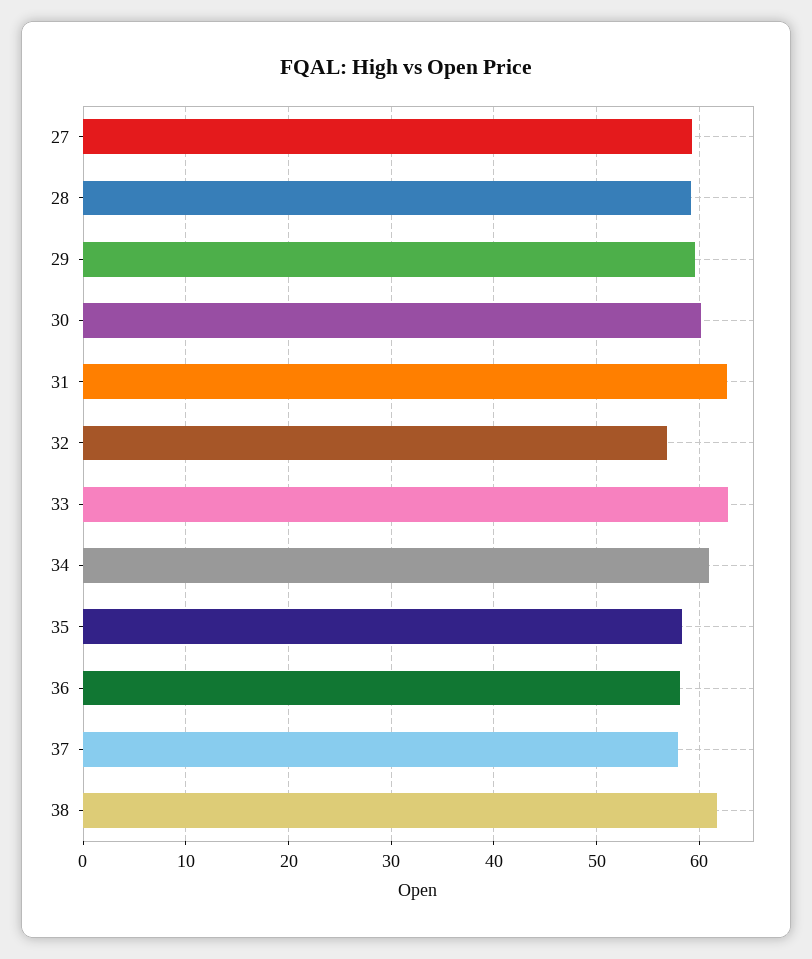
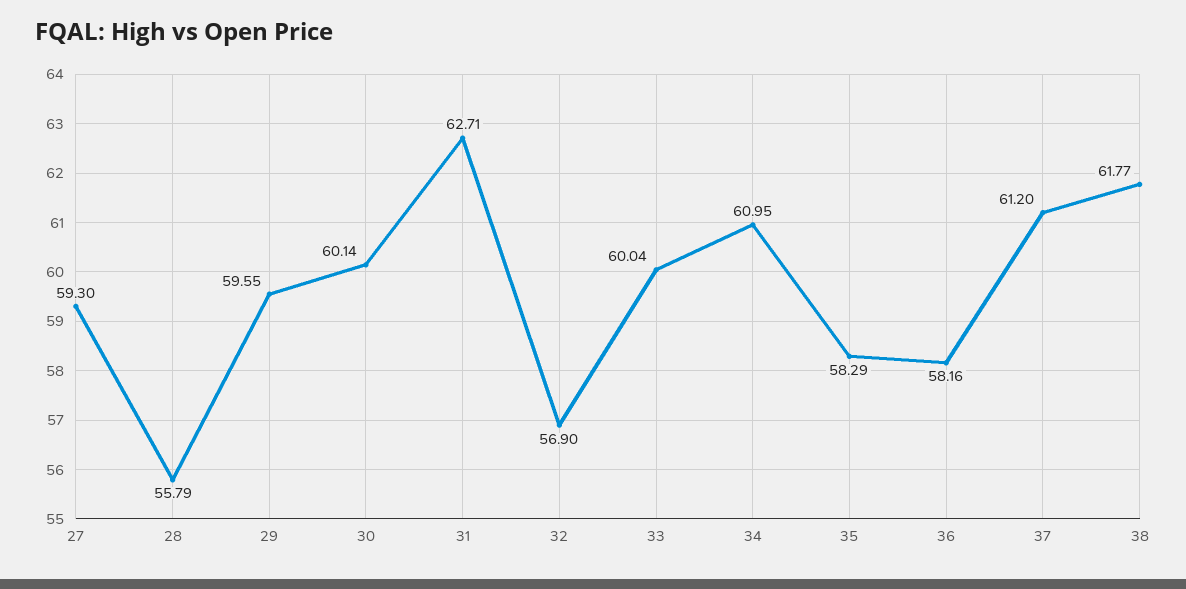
28: 59 -> 55.79
33: 63 -> 60.04
37: 58 -> 61.2

